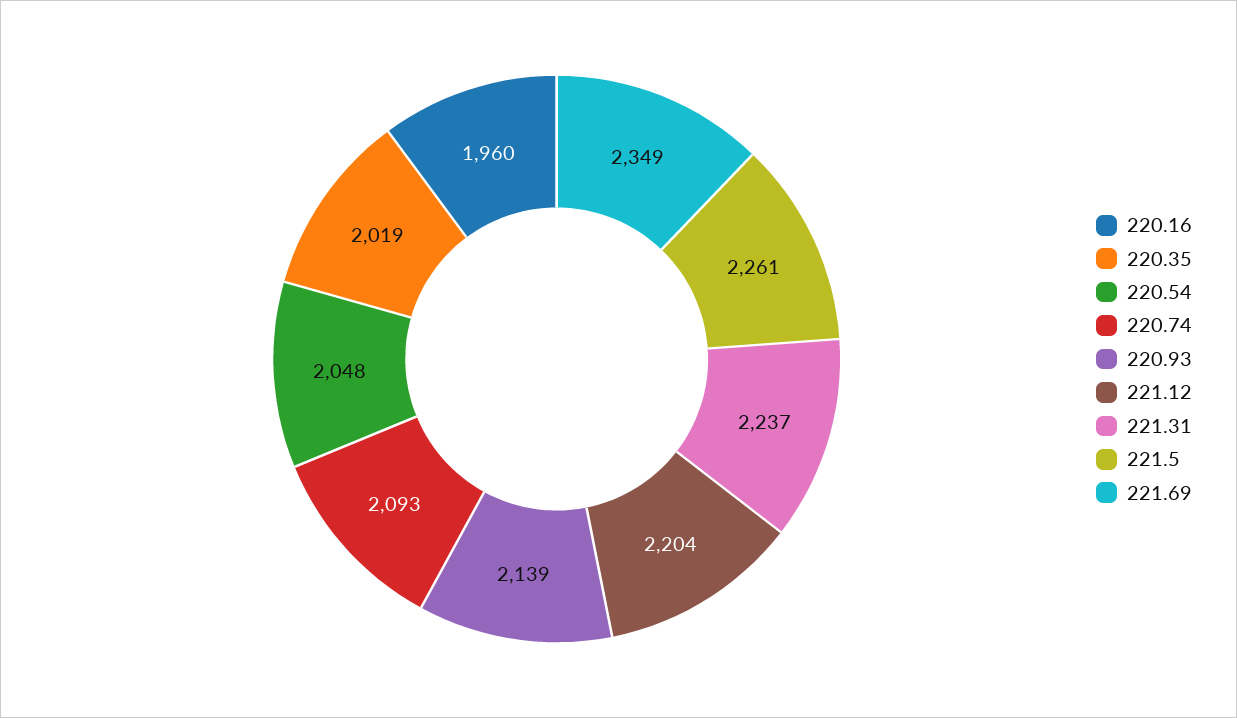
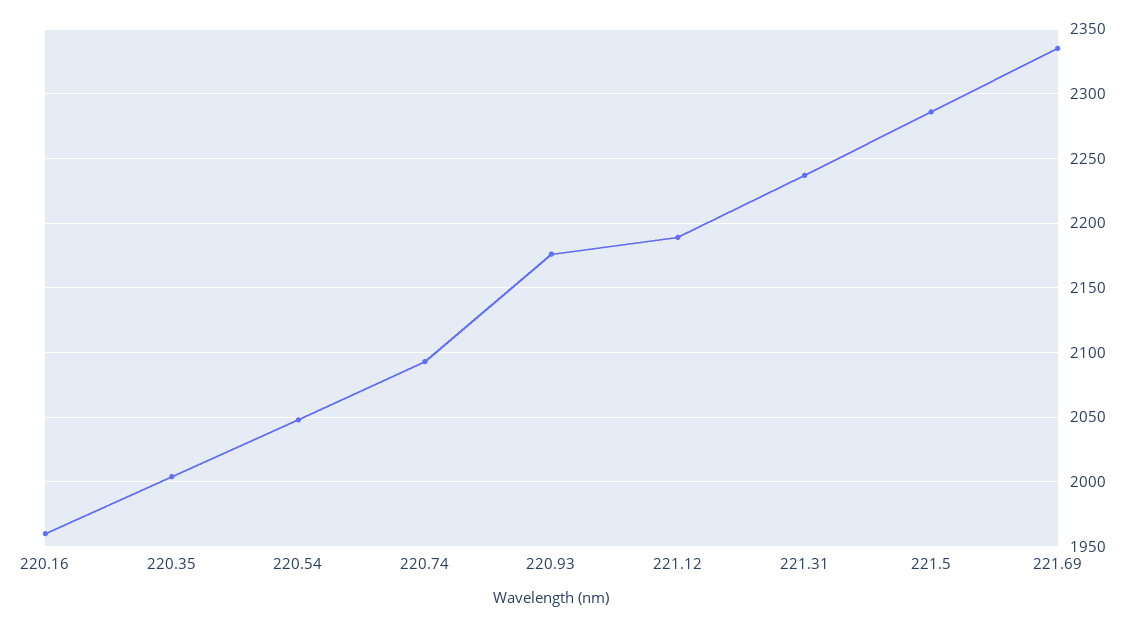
220.35: 2019 -> 2005
220.93: 2139 -> 2175
221.12: 2204 -> 2190
221.5: 2261 -> 2285
221.69: 2349 -> 2335

